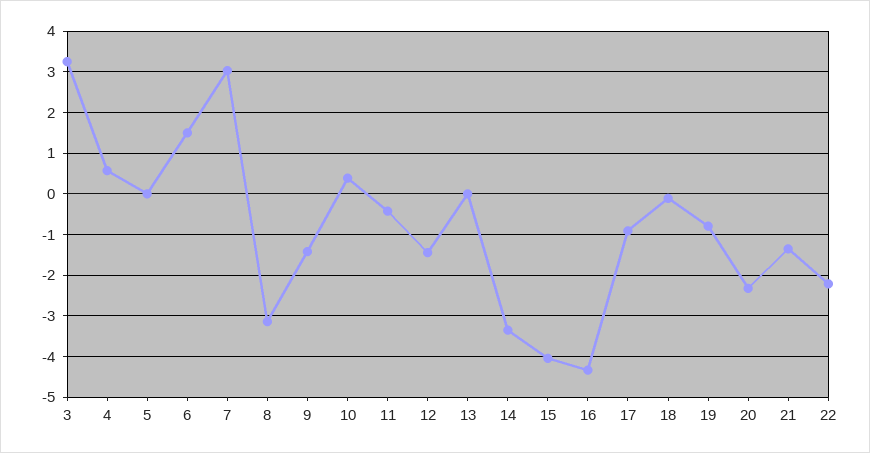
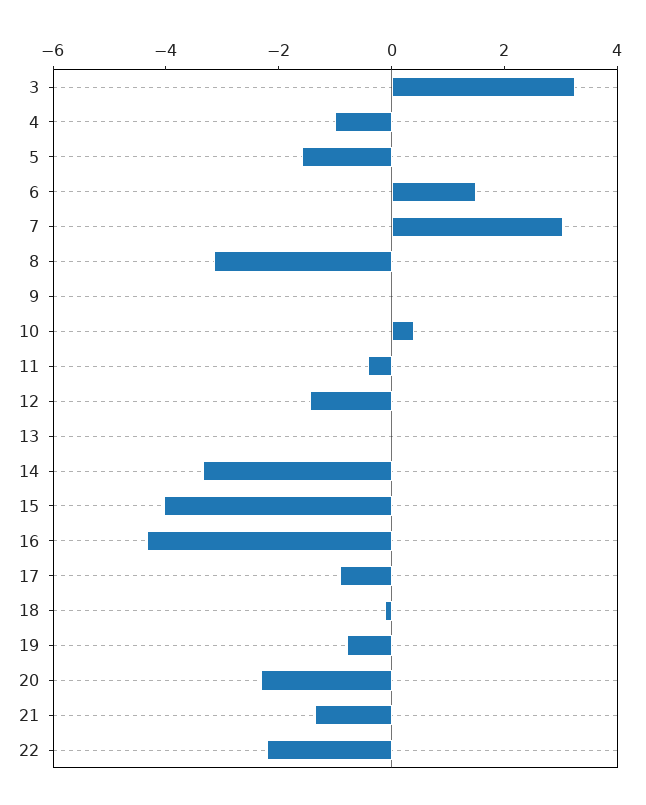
4: 0.6 -> -1
5: 0 -> -1.5
9: -1.4 -> 0

